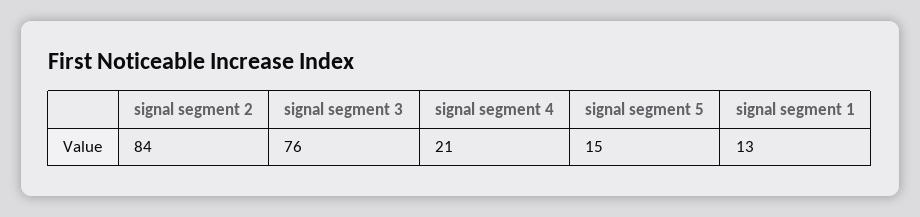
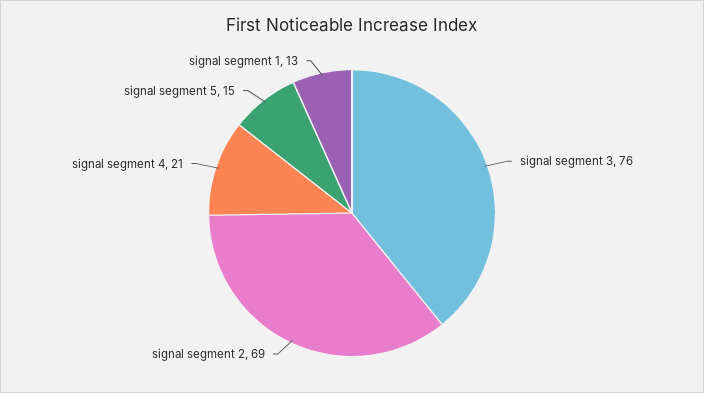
signal segment 2: 84 -> 69

